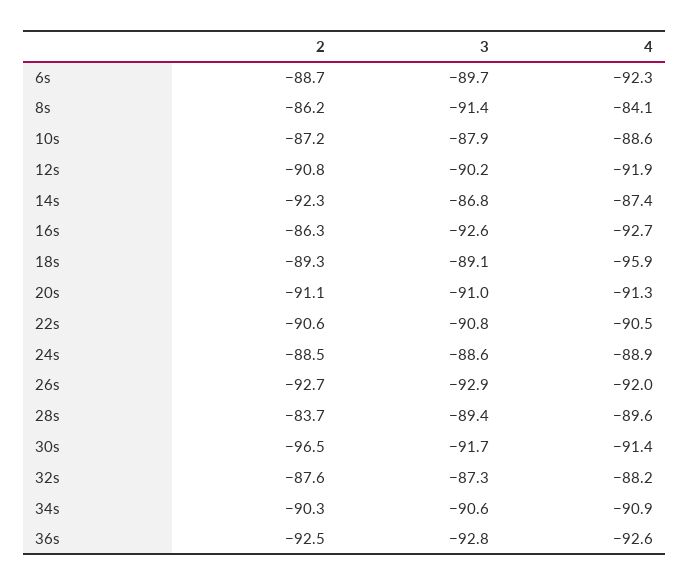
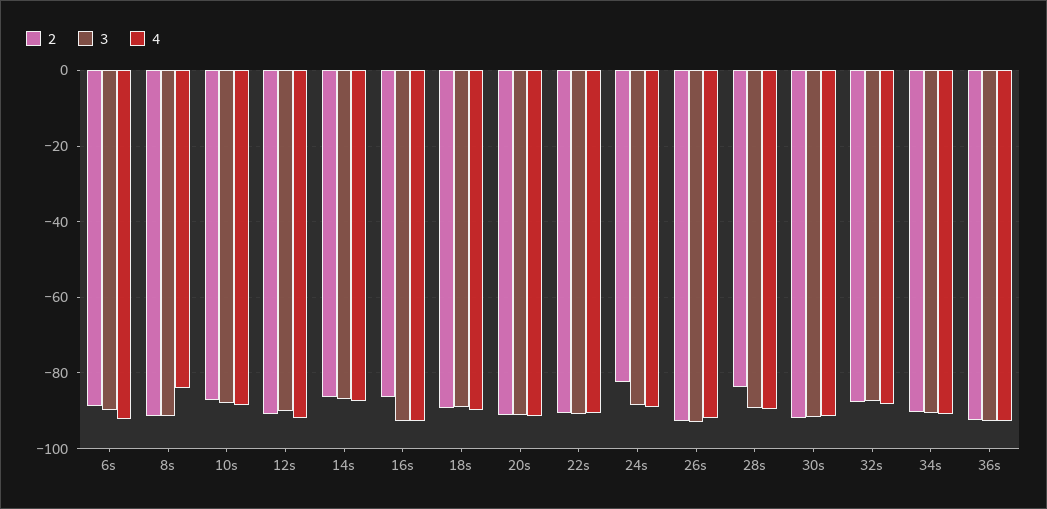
2, 8s: -86.2 -> -92
2, 14s: -92.3 -> -86
4, 18s: -95.9 -> -90
2, 24s: -88.5 -> -82
2, 30s: -96.5 -> -92

